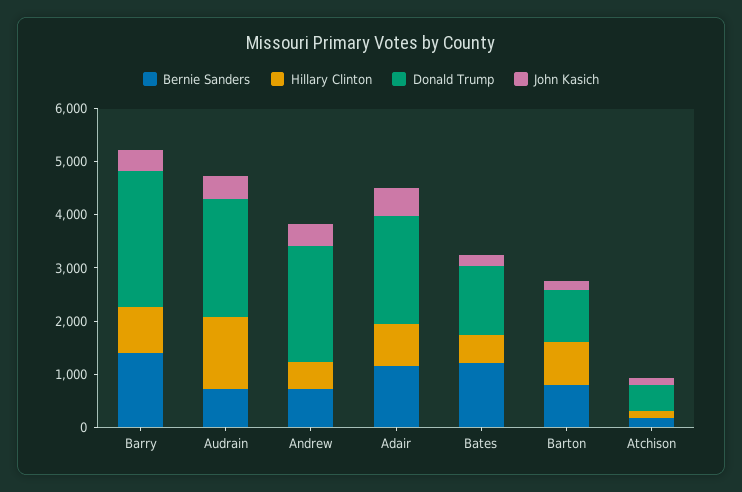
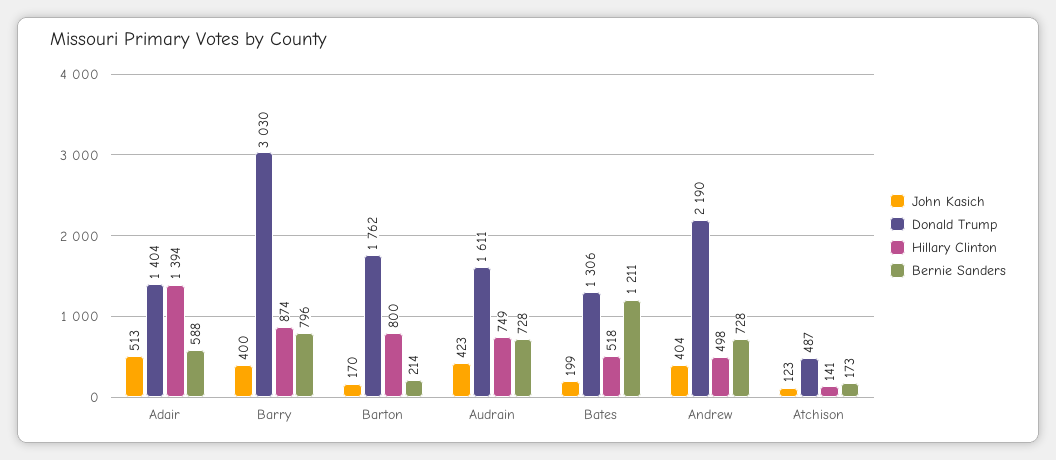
Bernie Sanders, Barry: 1400 -> 796
Donald Trump, Barry: 2600 -> 3030
Hillary Clinton, Audrain: 1400 -> 749
Donald Trump, Audrain: 2200 -> 1611
Bernie Sanders, Adair: 1200 -> 588
Hillary Clinton, Adair: 800 -> 1394
Donald Trump, Adair: 2000 -> 1404
Bernie Sanders, Barton: 800 -> 214
Donald Trump, Barton: 1000 -> 1762

